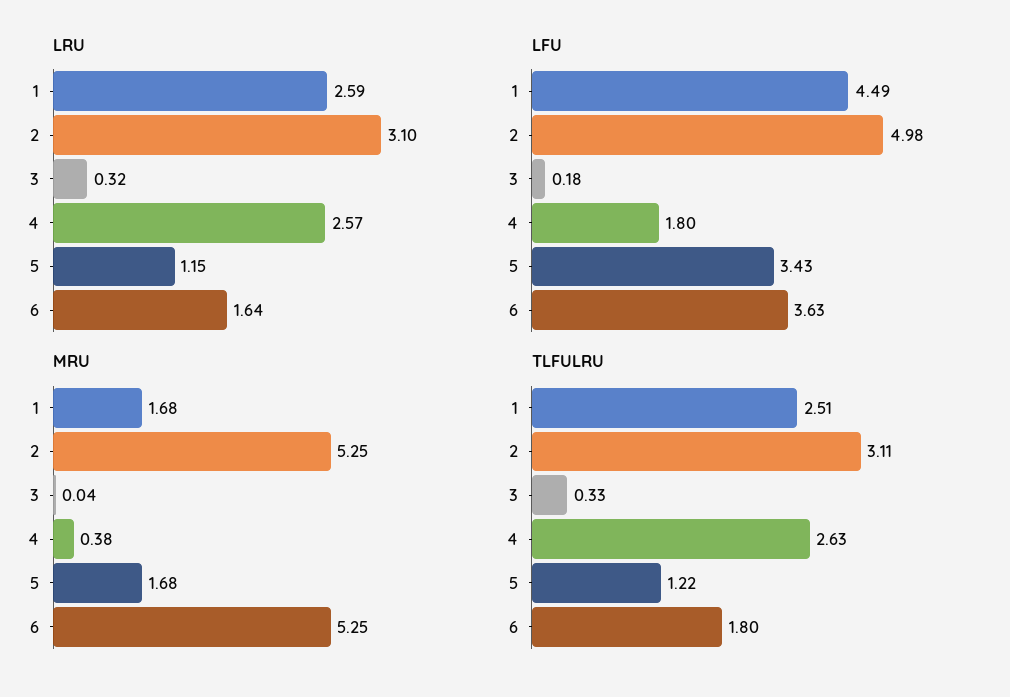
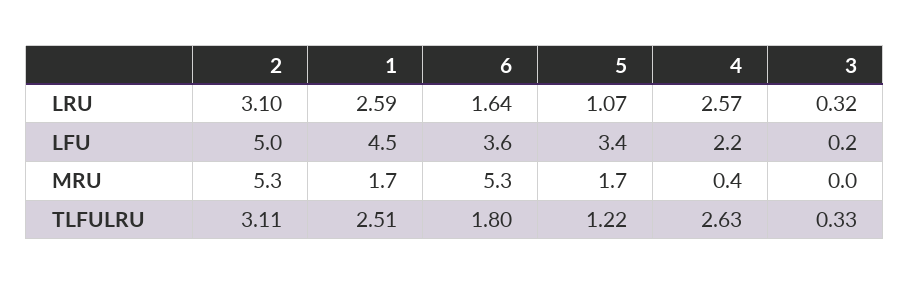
LRU, 5: 1.15 -> 1.07
LFU, 4: 1.8 -> 2.2

